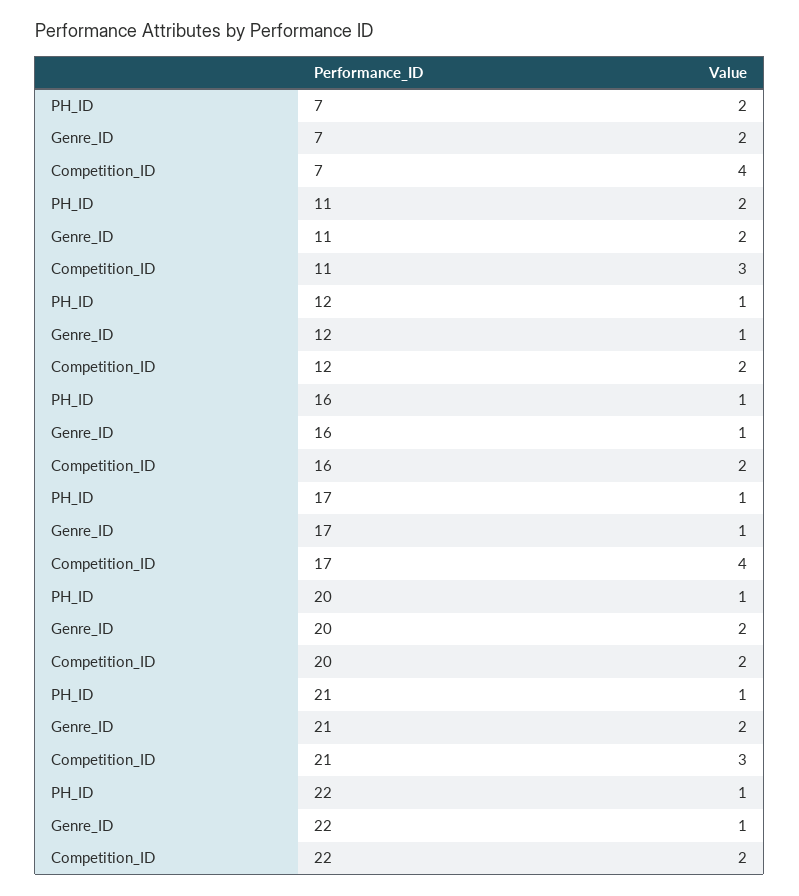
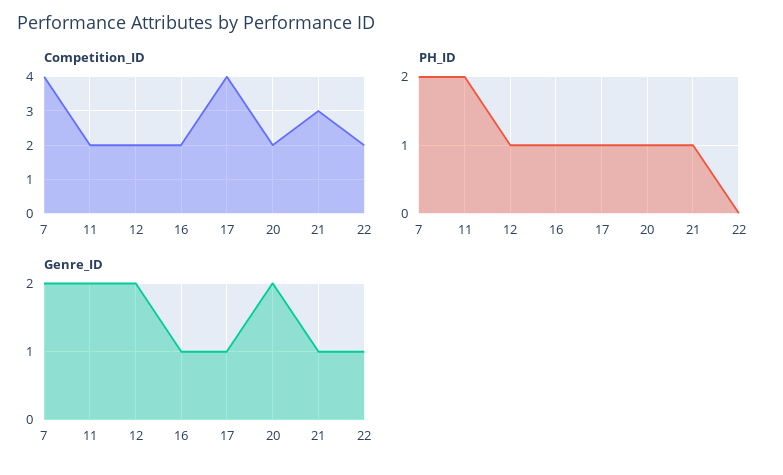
Competition_ID, 11: 3 -> 2
Genre_ID, 12: 1 -> 2
Genre_ID, 21: 2 -> 1
PH_ID, 22: 1 -> 0

